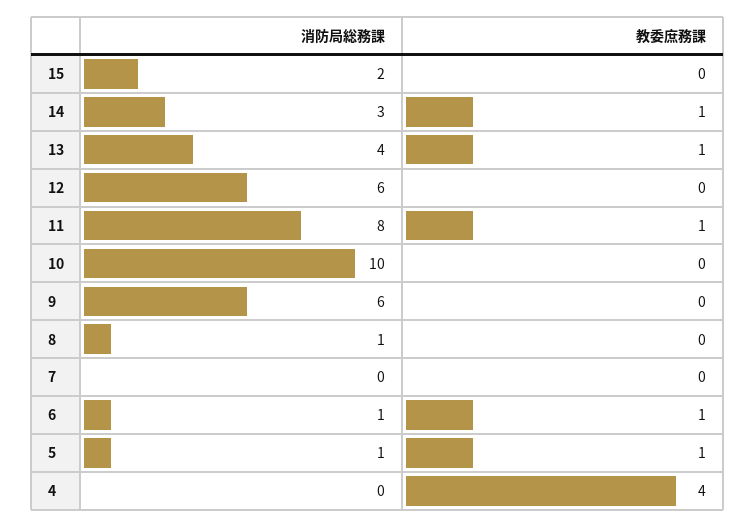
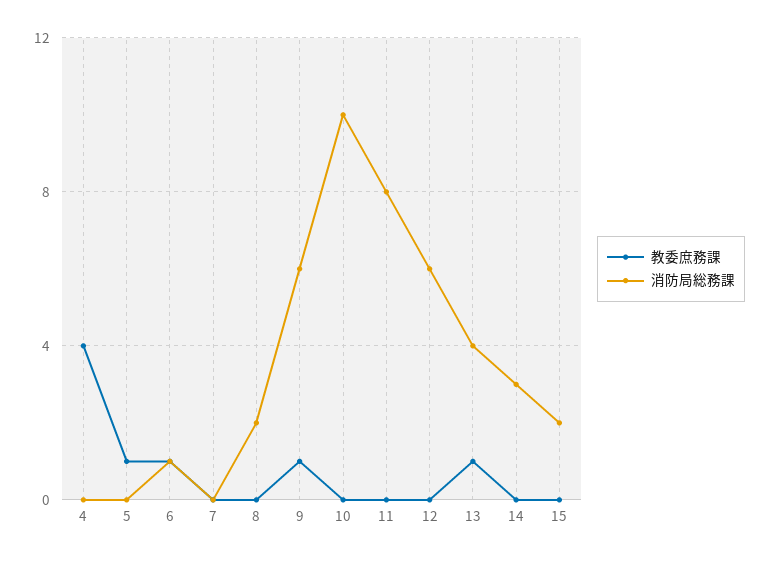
教委庶務課, 14: 1 -> 0
教委庶務課, 11: 1 -> 0
教委庶務課, 9: 0 -> 1
消防局総務課, 8: 1 -> 2
消防局総務課, 5: 1 -> 0

